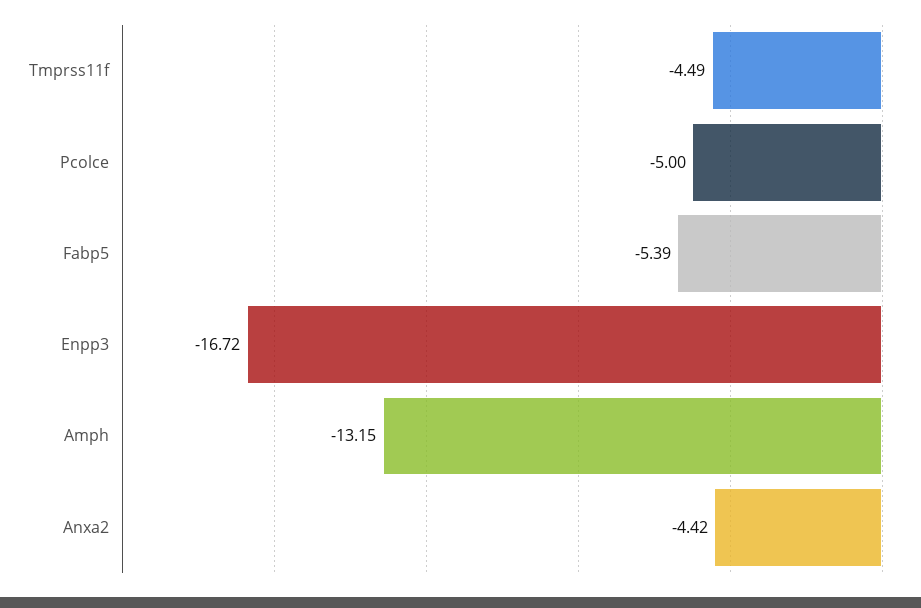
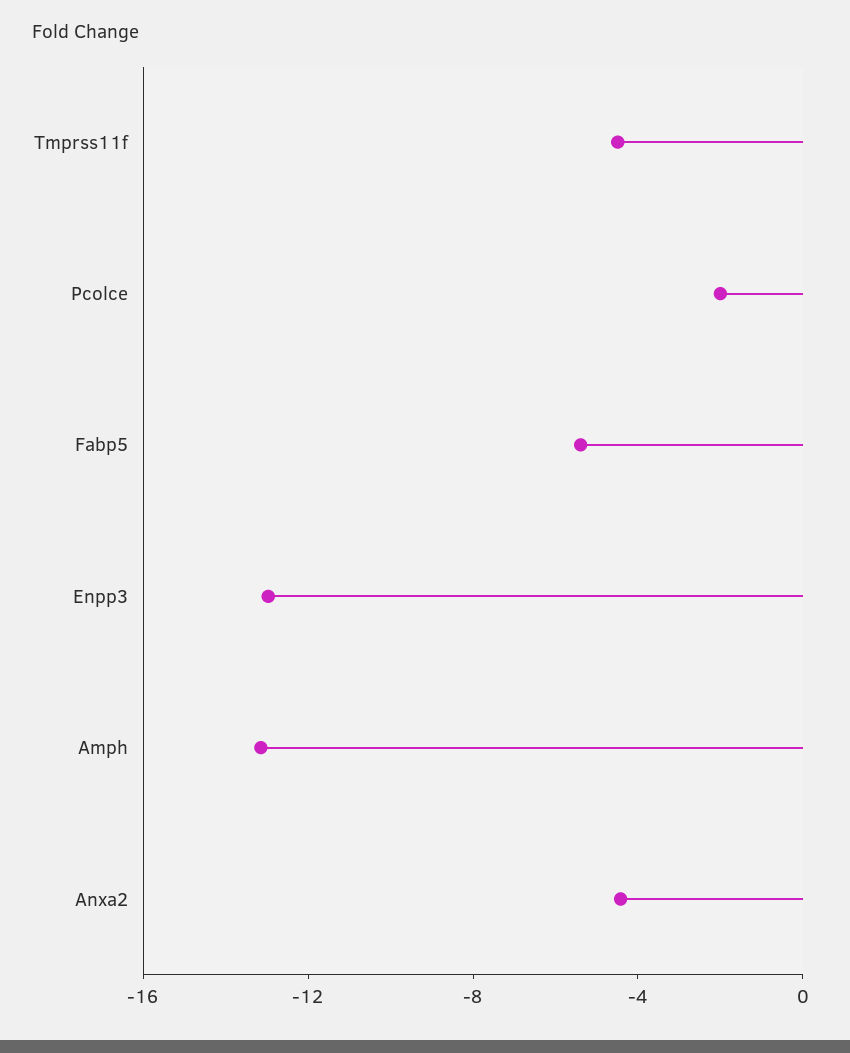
Pcolce: -5 -> -2
Enpp3: -16.72 -> -13

